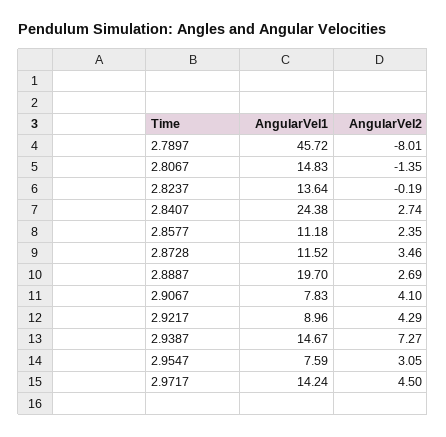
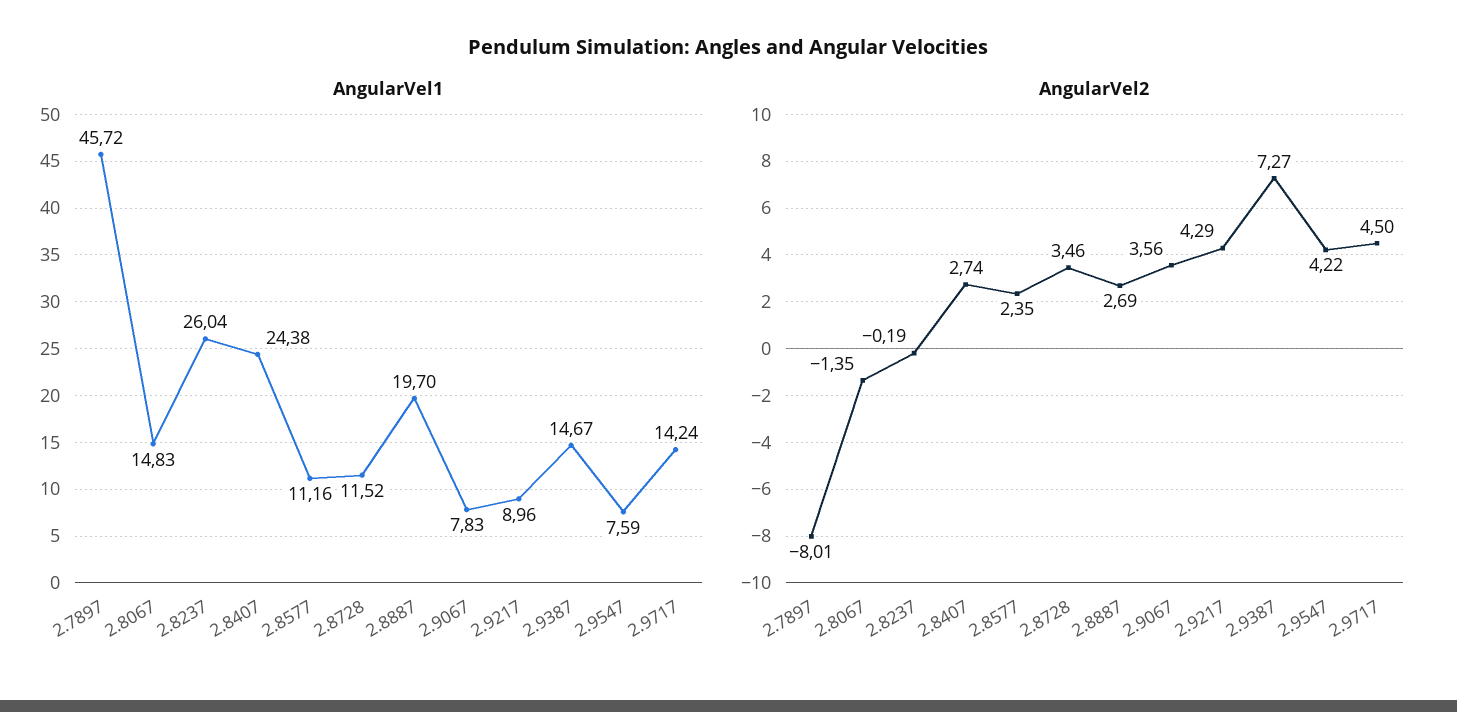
AngularVel1, 2.8237: 13.64 -> 26.04
AngularVel1, 2.8577: 11.18 -> 11.16
AngularVel2, 2.9067: 4.1 -> 3.56
AngularVel2, 2.9547: 3.05 -> 4.22

